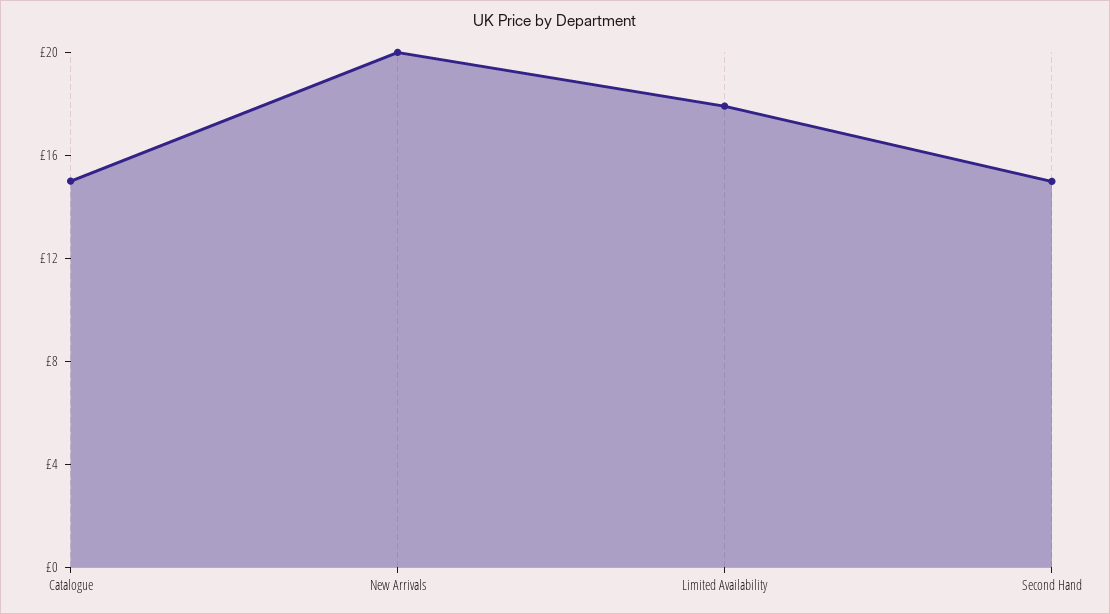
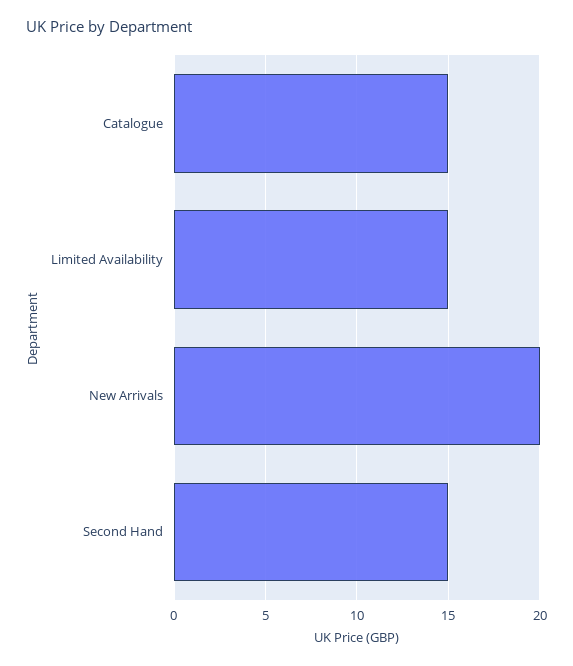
Limited Availability: 18 -> 15

